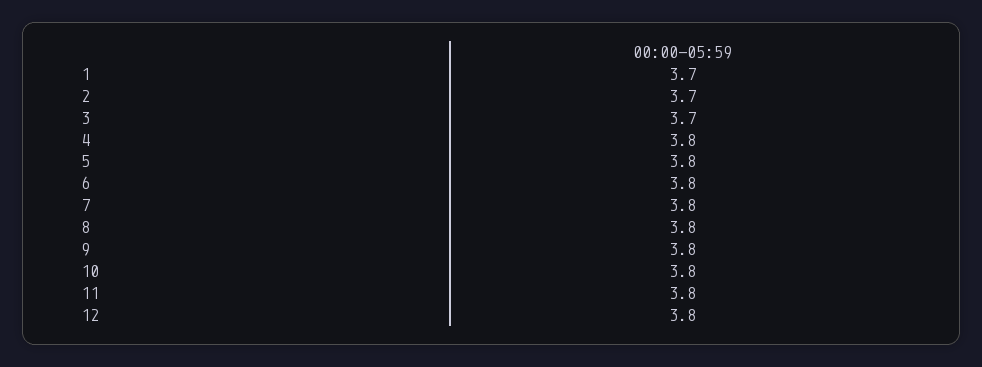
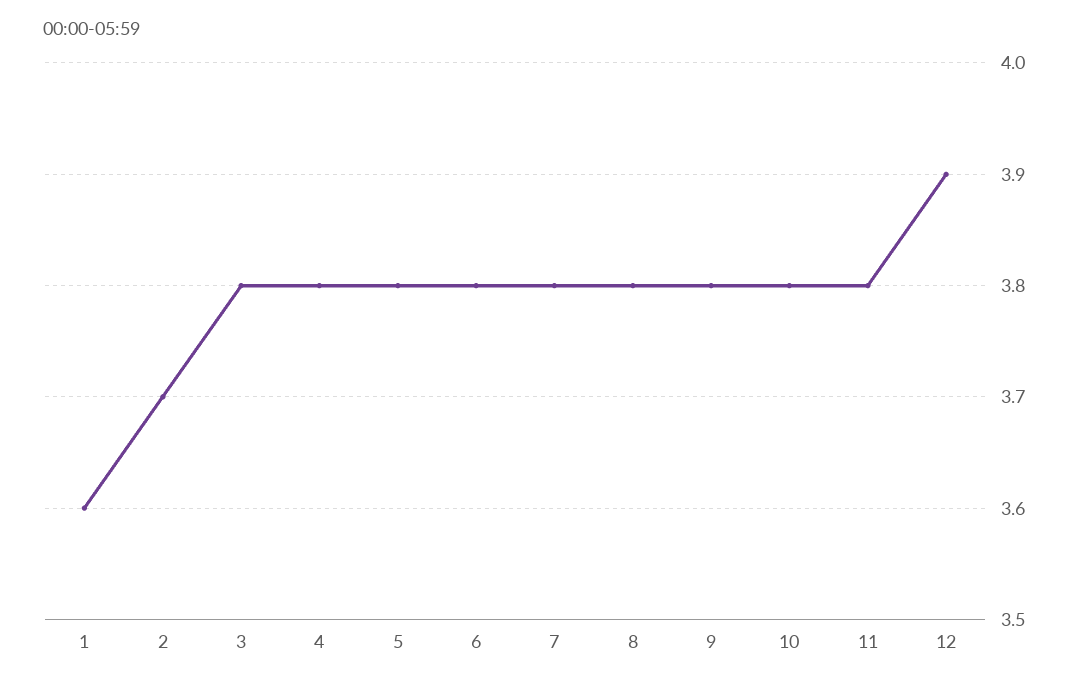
1: 3.7 -> 3.6
3: 3.7 -> 3.8
12: 3.8 -> 3.9

